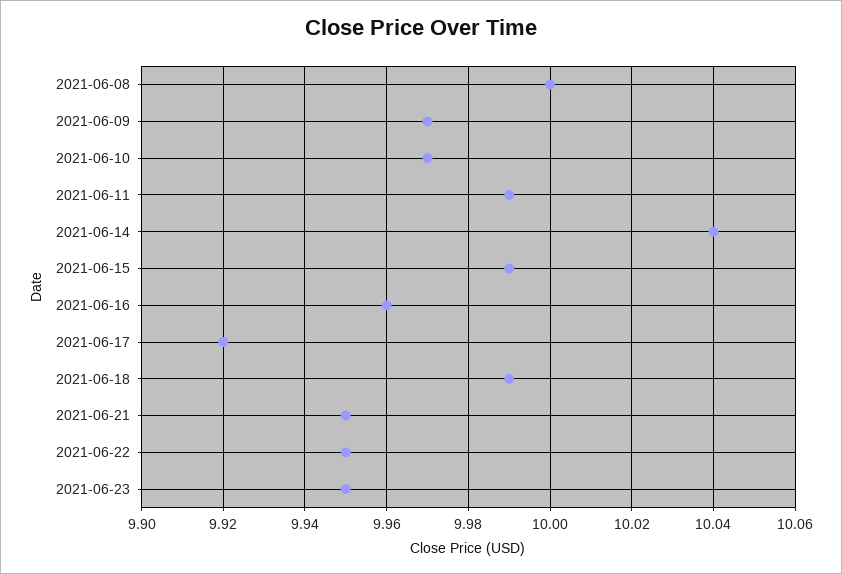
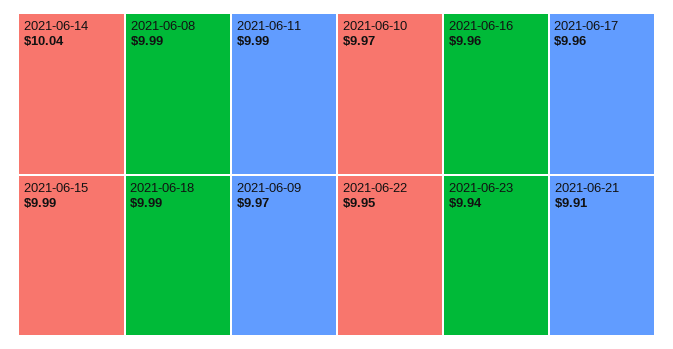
2021-06-08: 10 -> 9.99
2021-06-17: 9.92 -> 9.96
2021-06-21: 9.95 -> 9.91
2021-06-23: 9.95 -> 9.94

